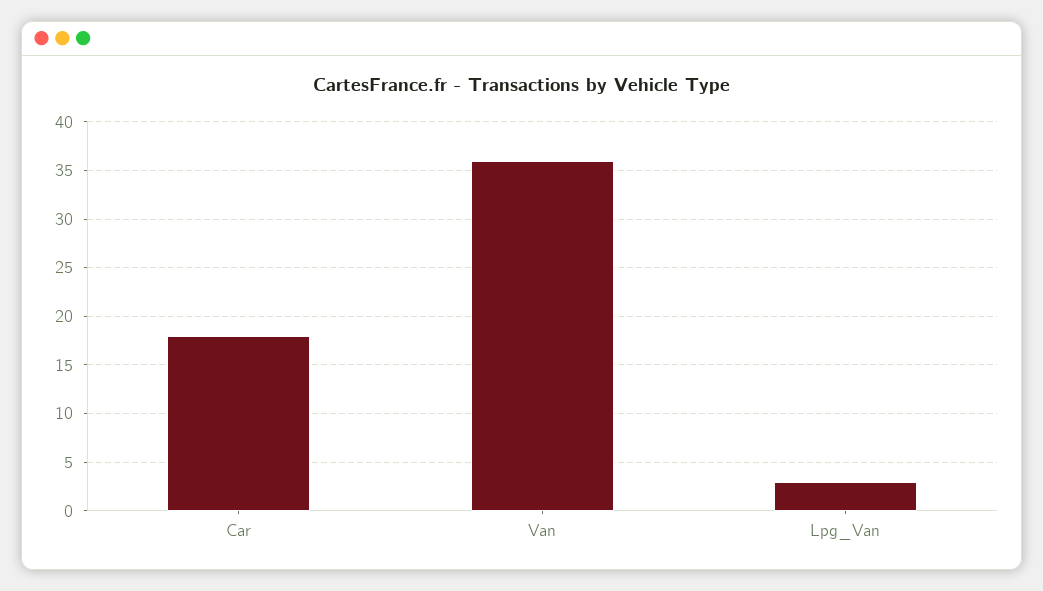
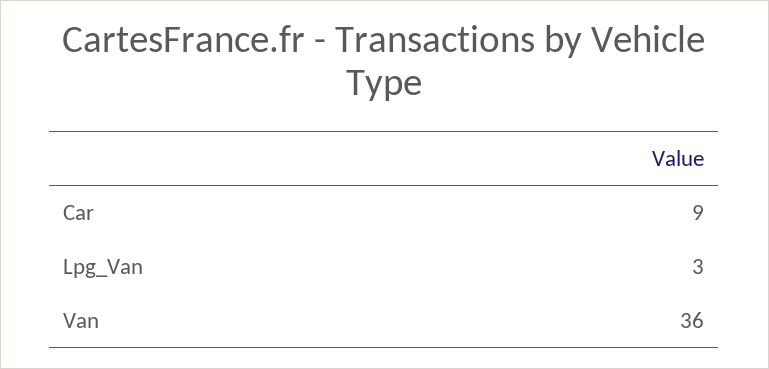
Car: 18 -> 9

